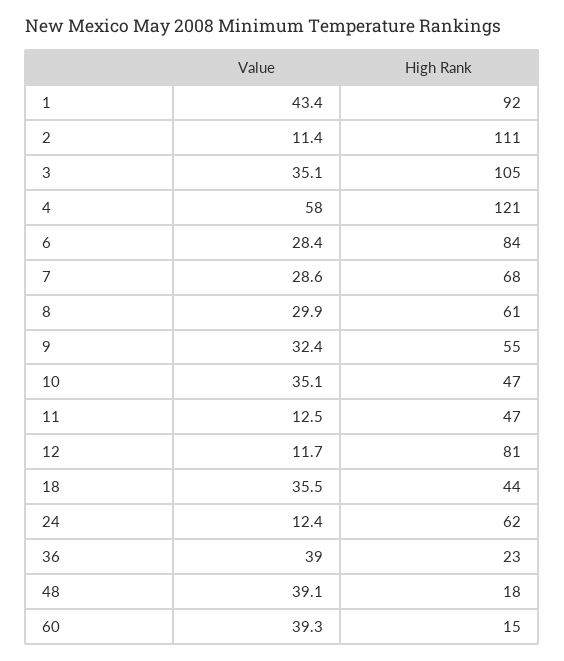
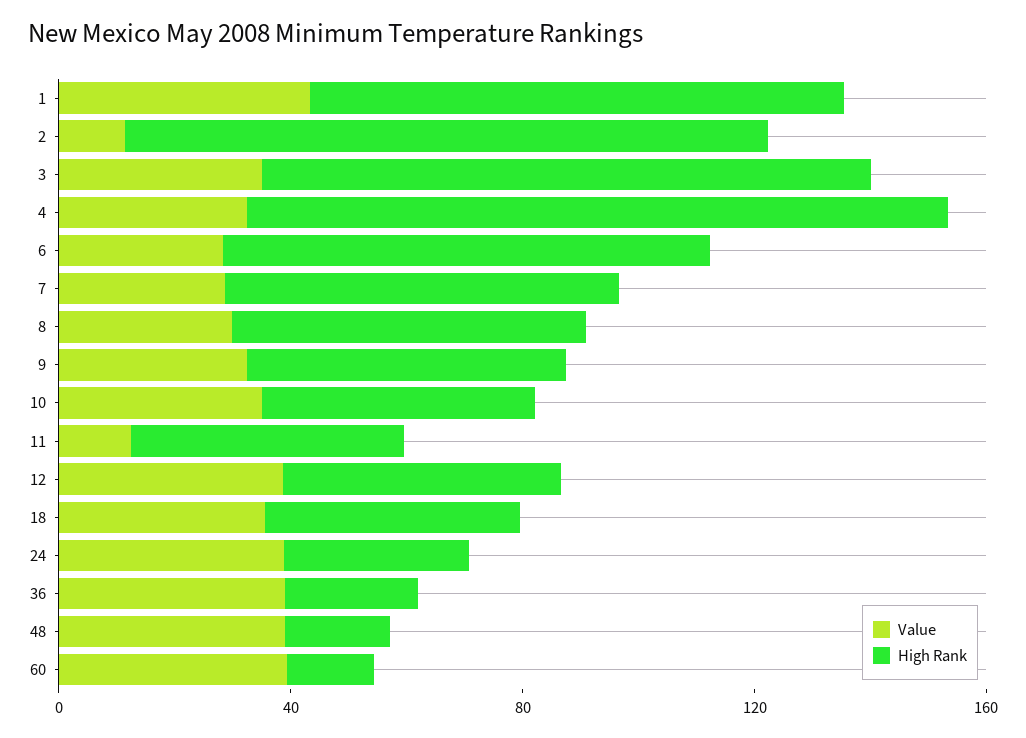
Value, 4: 58 -> 30
Value, 12: 11.7 -> 40
High Rank, 12: 81 -> 50
Value, 24: 12.4 -> 40
High Rank, 24: 62 -> 30

